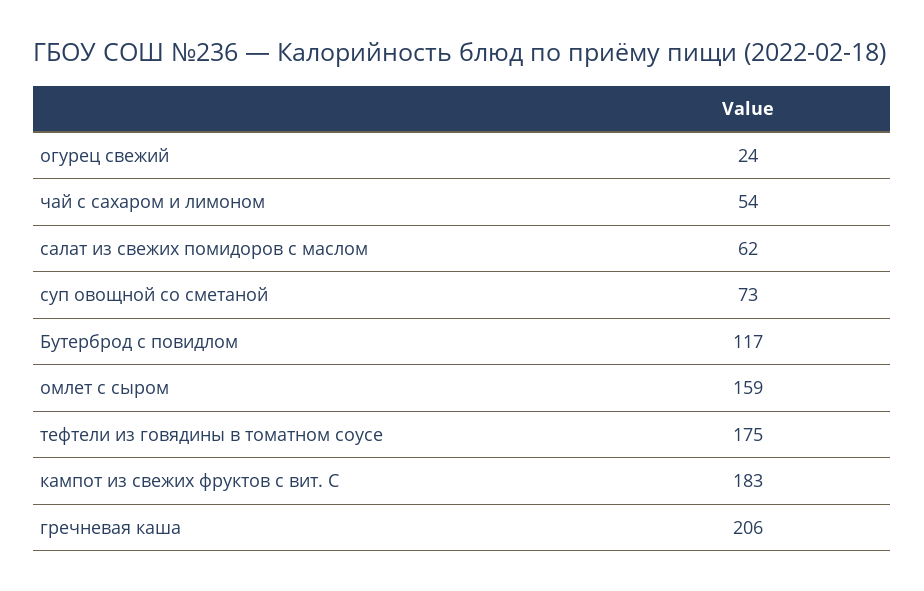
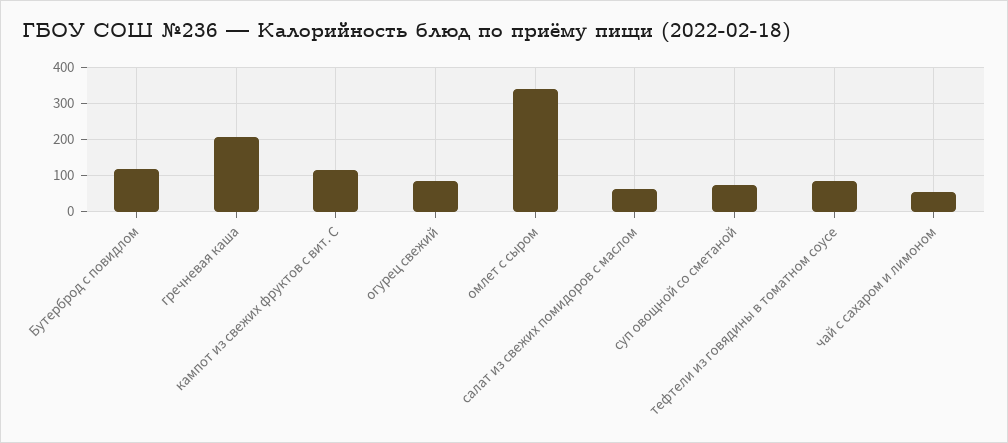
огурец свежий: 24 -> 80
омлет с сыром: 159 -> 340
тефтели из говядины в томатном соусе: 175 -> 80
кампот из свежих фруктов с вит. С: 183 -> 120

